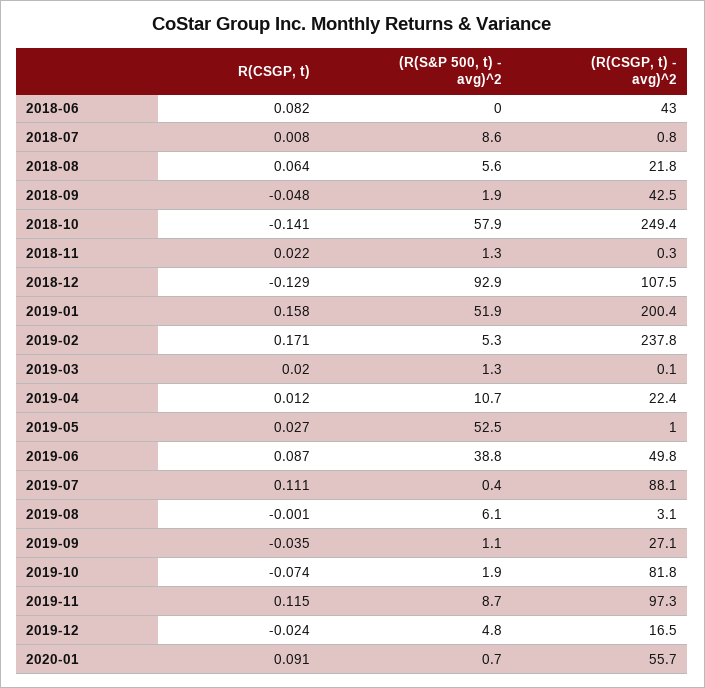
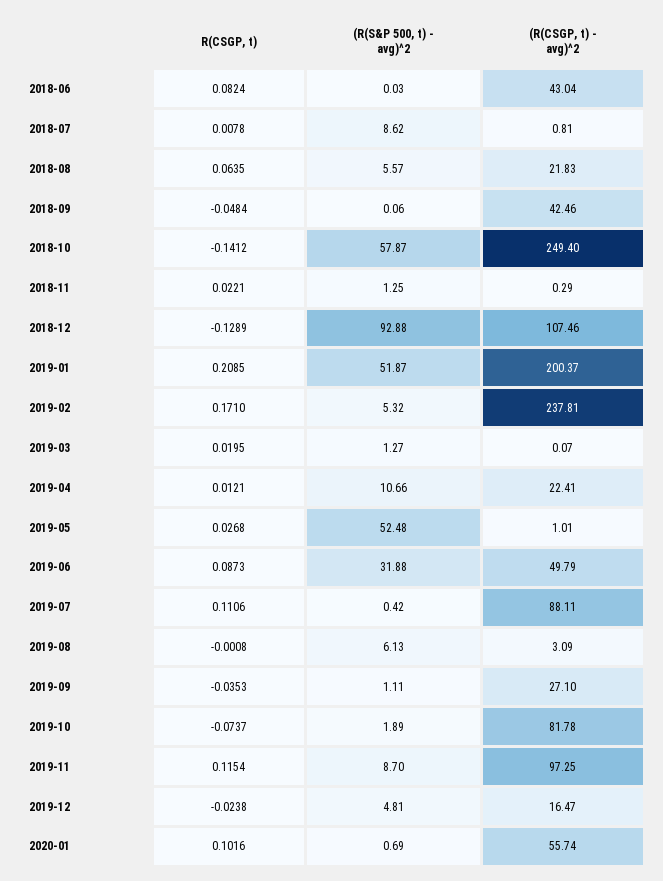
(R(S&P 500, t) - avg)^2, 2018-09: 1.9 -> 0.06
R(CSGP, t), 2019-01: 0.158 -> 0.2085
(R(S&P 500, t) - avg)^2, 2019-06: 38.8 -> 31.88
R(CSGP, t), 2020-01: 0.091 -> 0.1016

